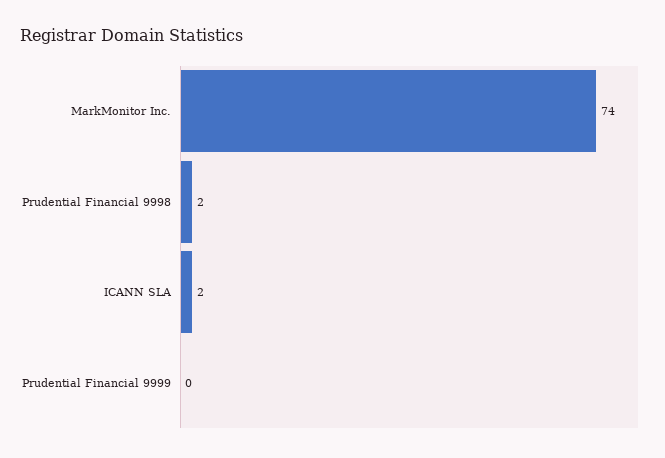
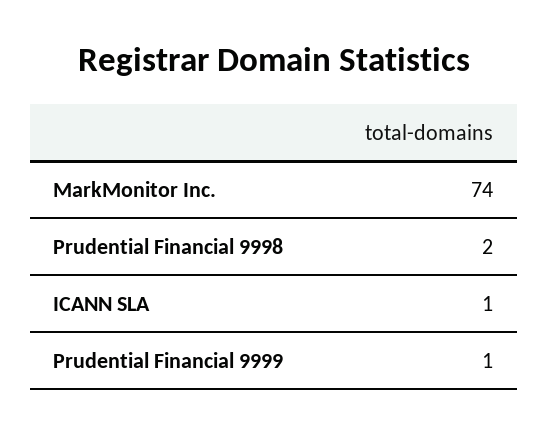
ICANN SLA: 2 -> 1
Prudential Financial 9999: 0 -> 1

